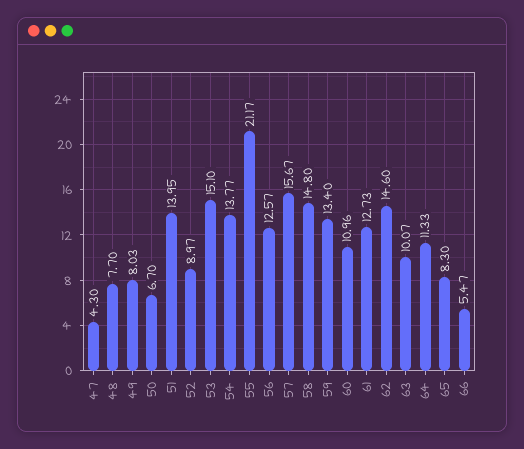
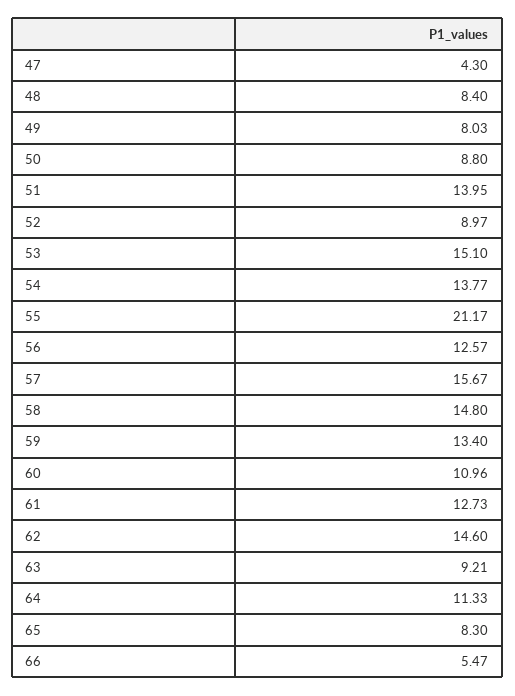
48: 7.7 -> 8.4
50: 6.7 -> 8.8
63: 10.07 -> 9.21

